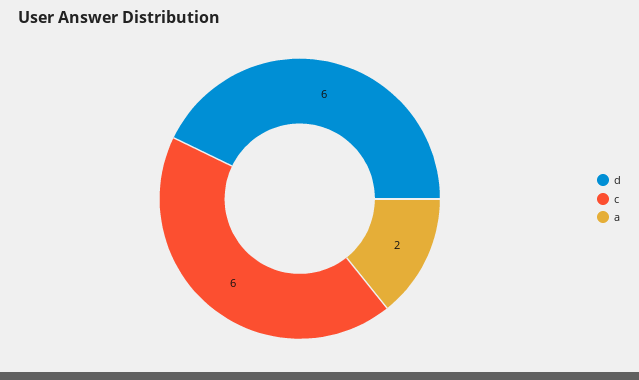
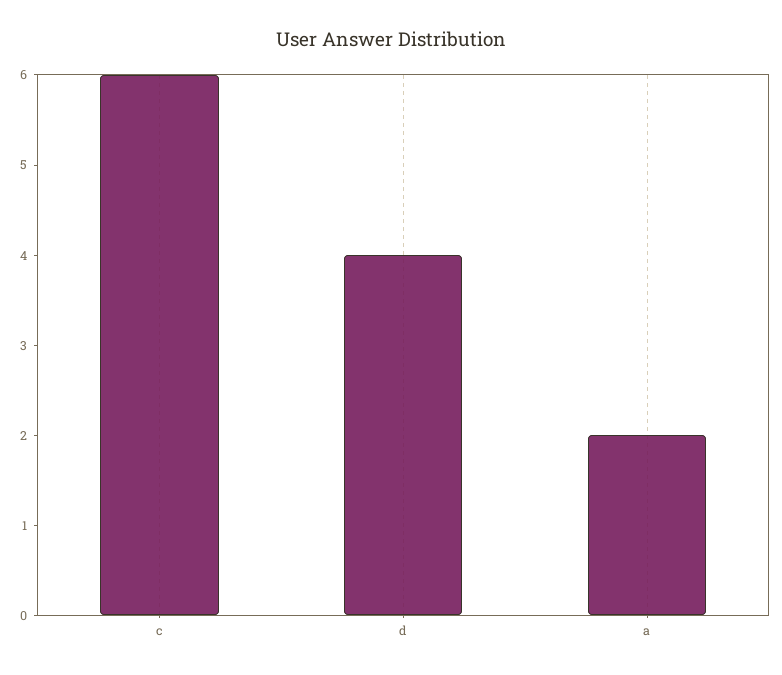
d: 6 -> 4

